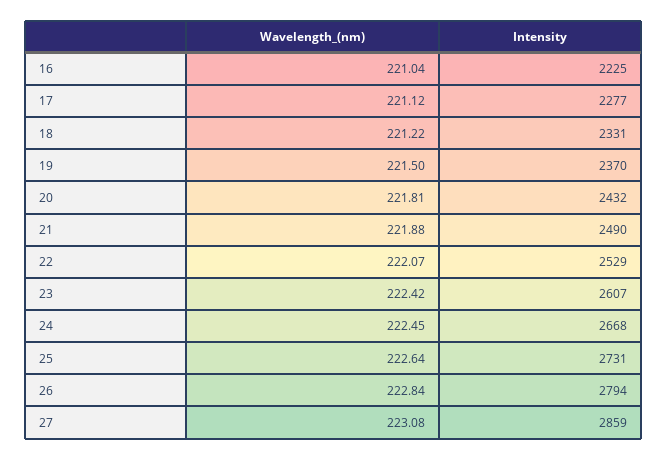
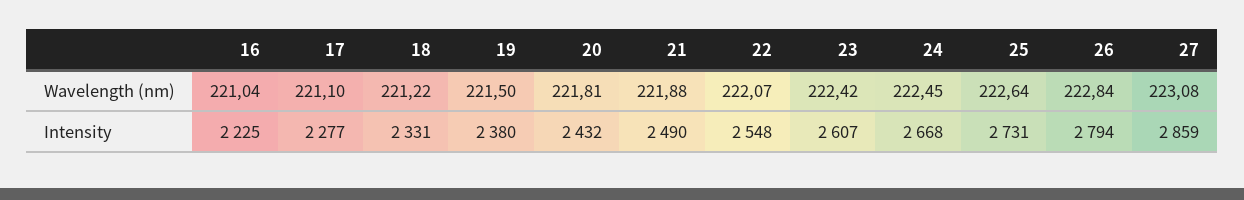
Wavelength_(nm), 17: 221.12 -> 221.1
Intensity, 19: 2370 -> 2380
Intensity, 22: 2529 -> 2548

